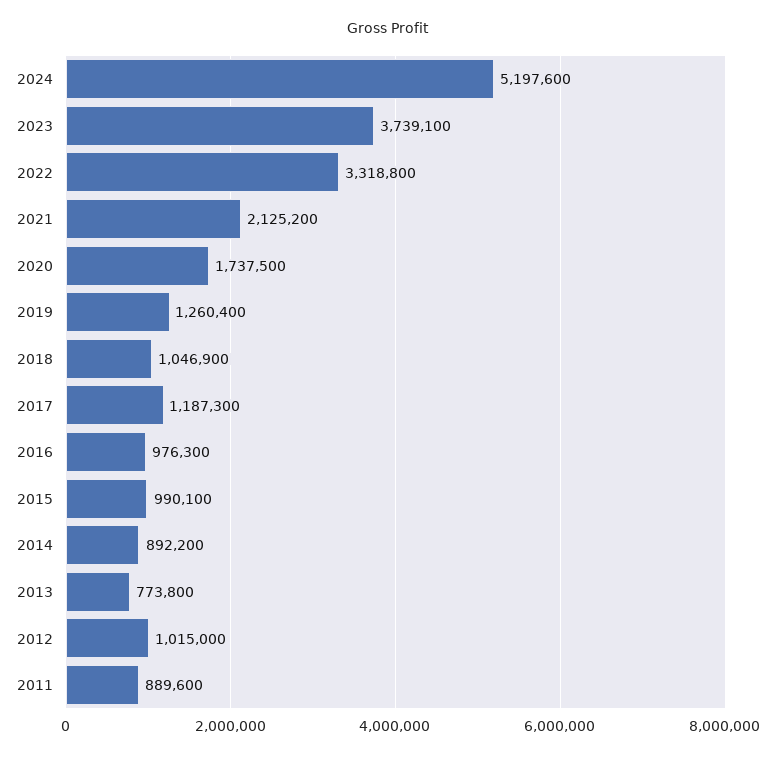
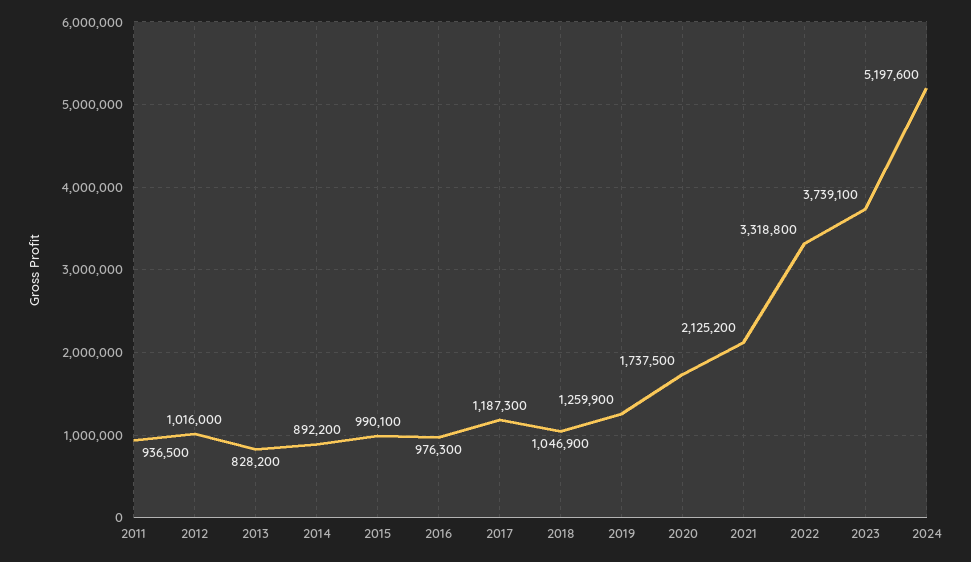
2019: 1260400 -> 1259900
2013: 773800 -> 828200
2012: 1015000 -> 1016000
2011: 889600 -> 936500

